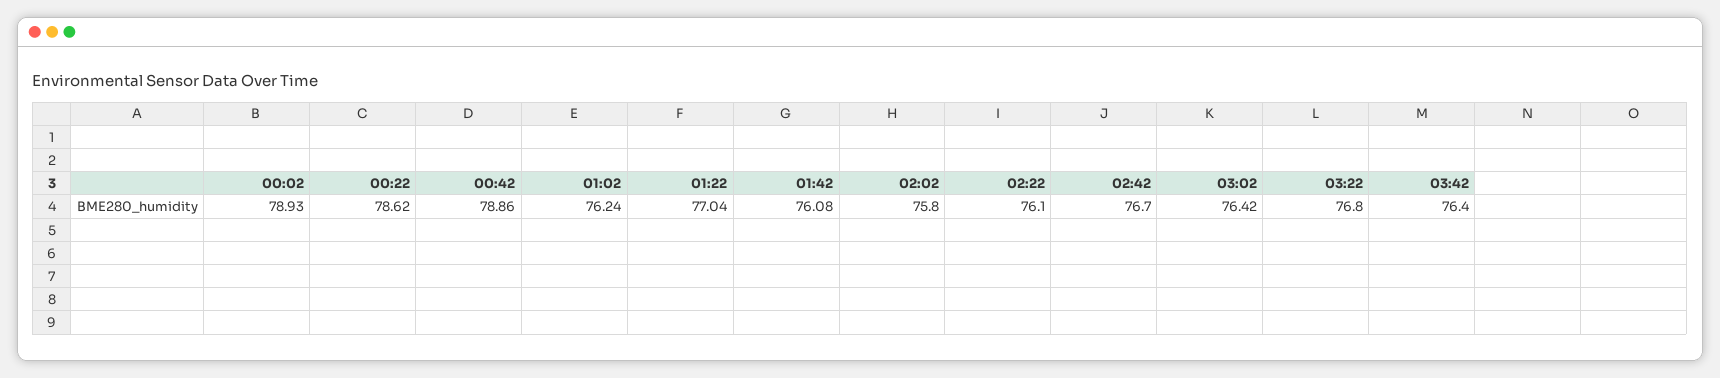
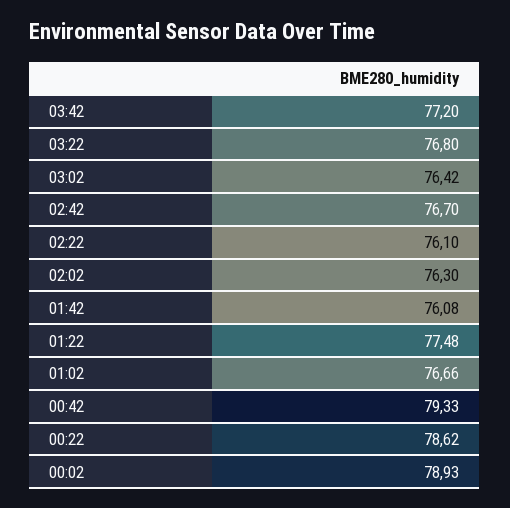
00:42: 78.86 -> 79.33
01:02: 76.24 -> 76.66
01:22: 77.04 -> 77.48
02:02: 75.8 -> 76.3
03:42: 76.4 -> 77.2

